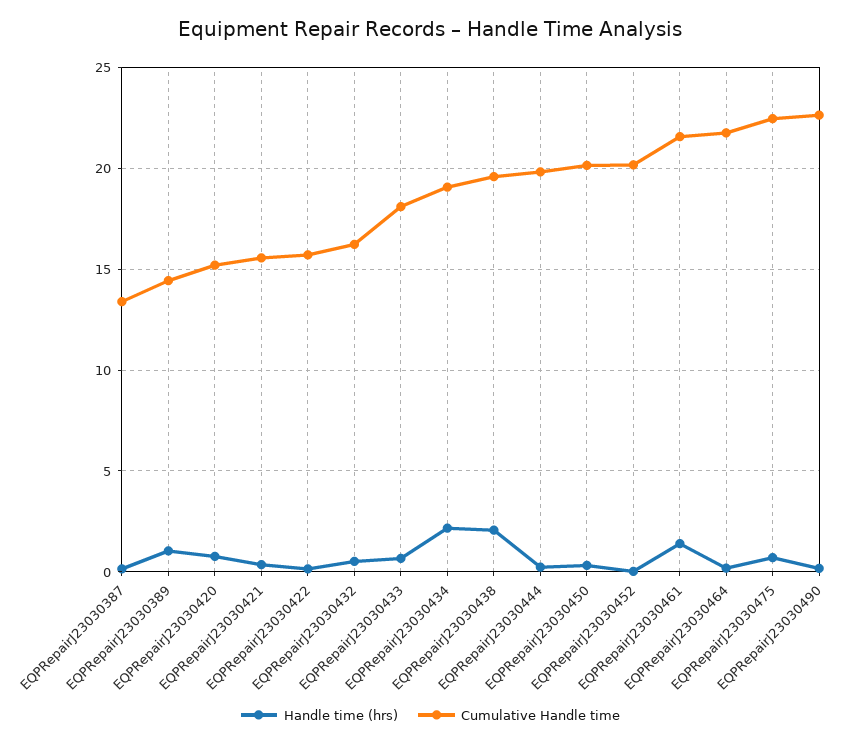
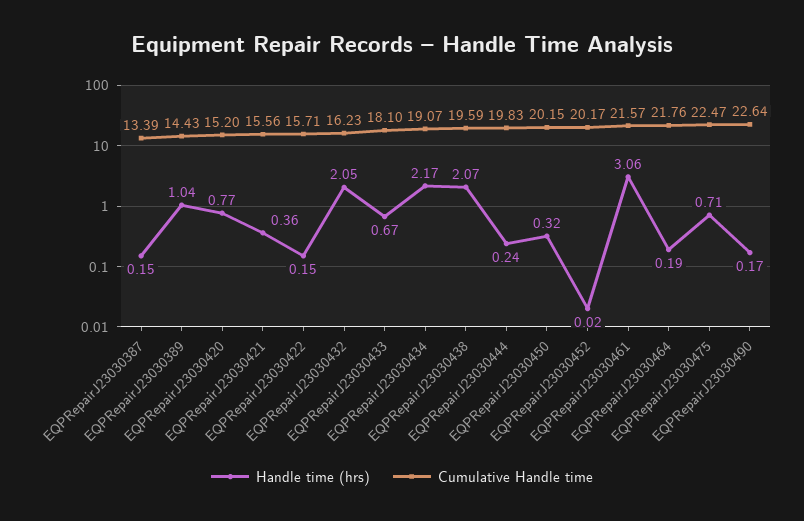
Handle time (hrs), EQPRepairJ23030432: 0.5 -> 2.05
Handle time (hrs), EQPRepairJ23030461: 1.5 -> 3.06

